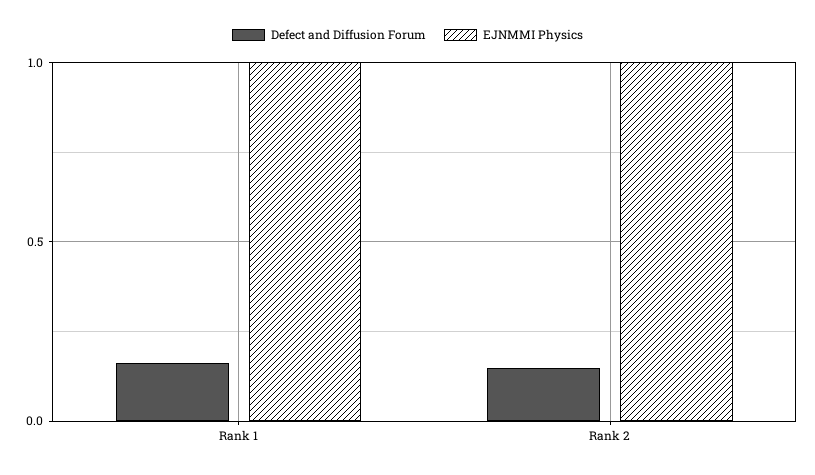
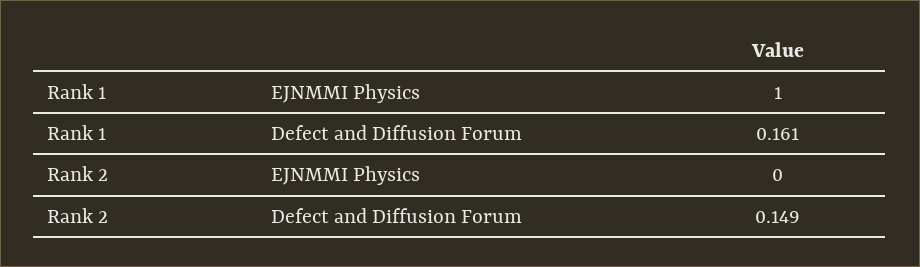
EJNMMI Physics, Rank 2: 1 -> 0

